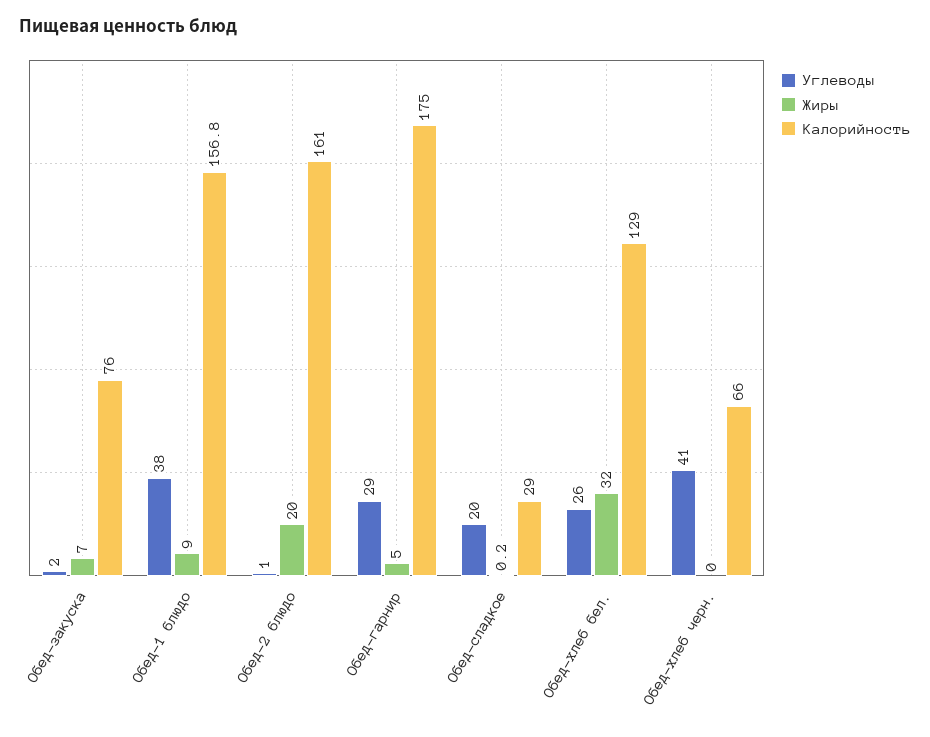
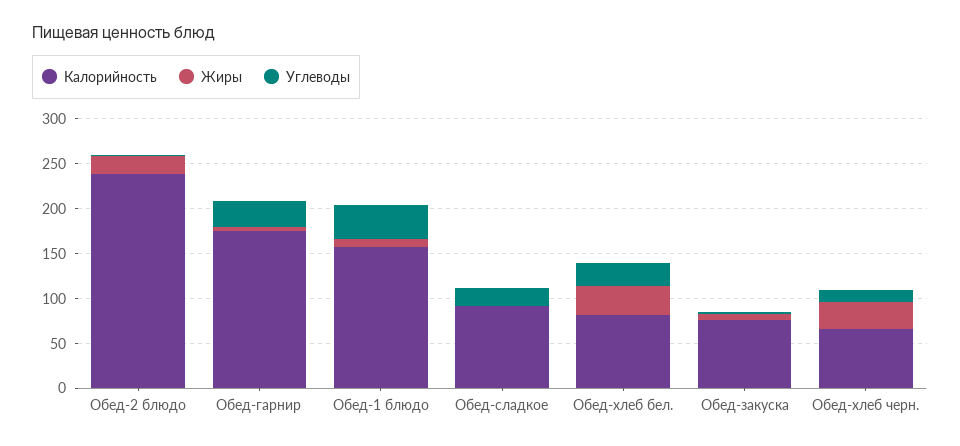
Калорийность, Обед-2 блюдо: 161 -> 240
Калорийность, Обед-сладкое: 29 -> 90
Калорийность, Обед-хлеб бел.: 129 -> 80
Углеводы, Обед-хлеб черн.: 41 -> 10
Жиры, Обед-хлеб черн.: 0 -> 30

